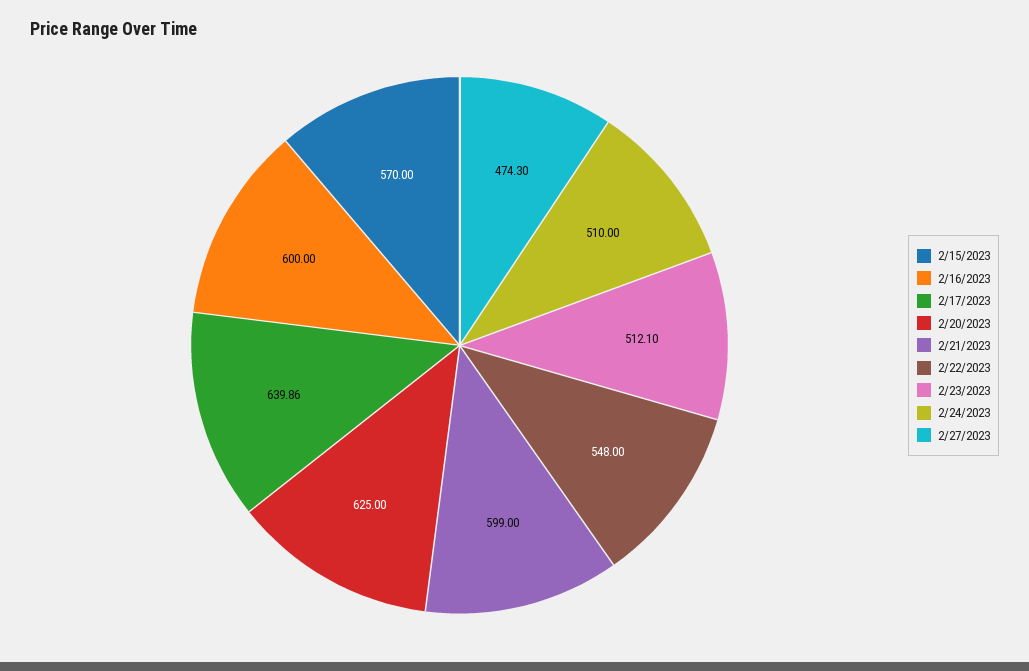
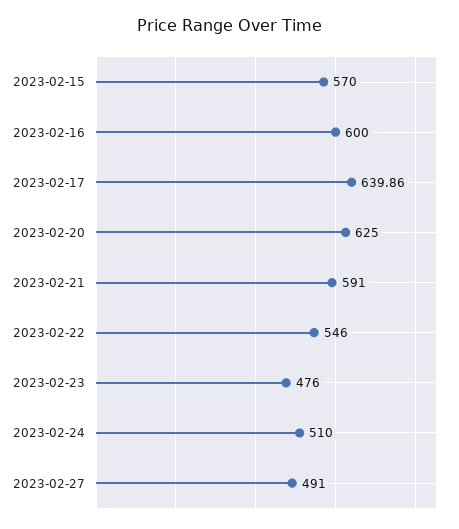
2/21/2023: 599 -> 591
2/22/2023: 548 -> 546
2/23/2023: 512.1 -> 476
2/27/2023: 474.3 -> 491

